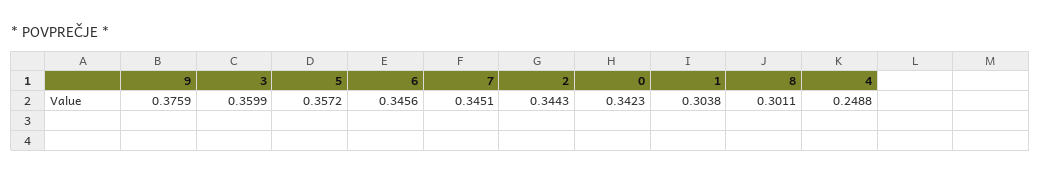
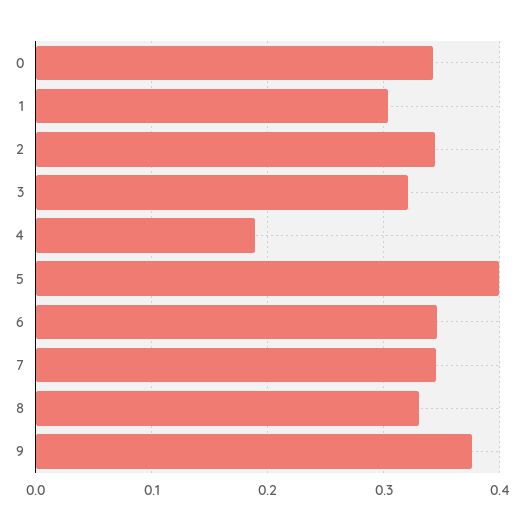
3: 0.3599 -> 0.32
5: 0.3572 -> 0.4
8: 0.3011 -> 0.33
4: 0.2488 -> 0.19

